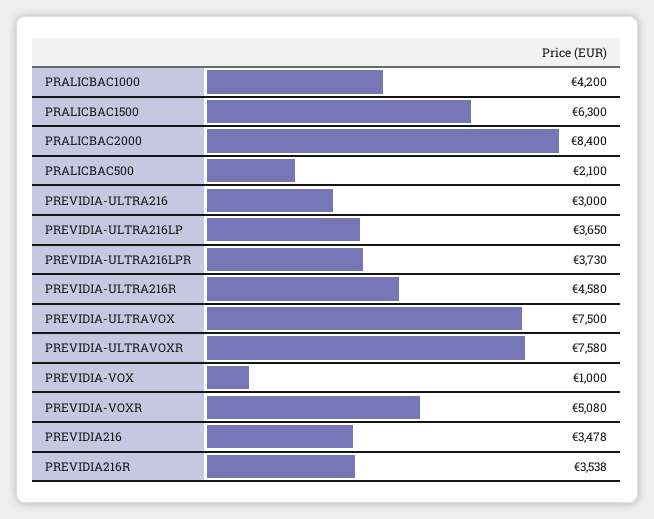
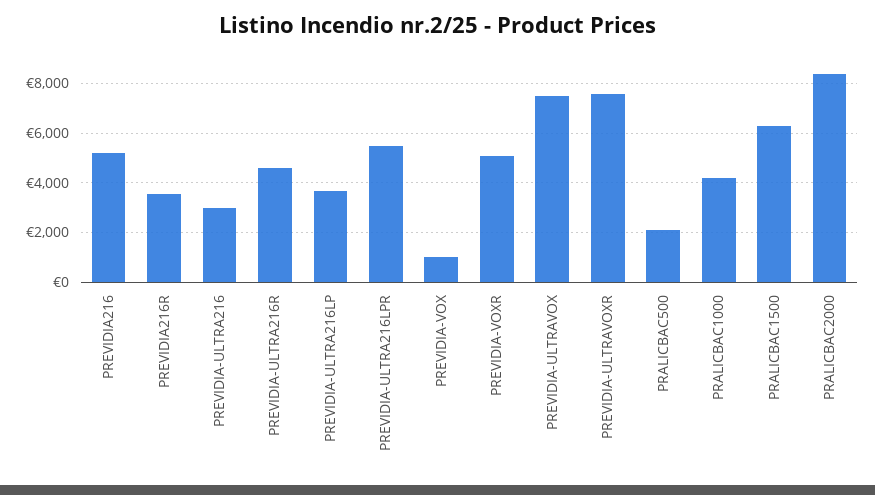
PREVIDIA-ULTRA216LPR: 3730 -> 5500
PREVIDIA216: 3478 -> 5250

